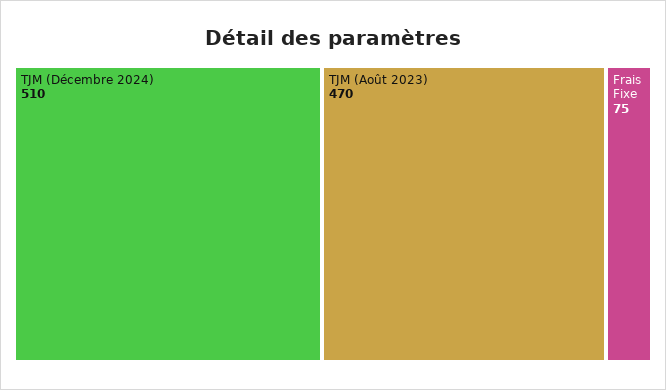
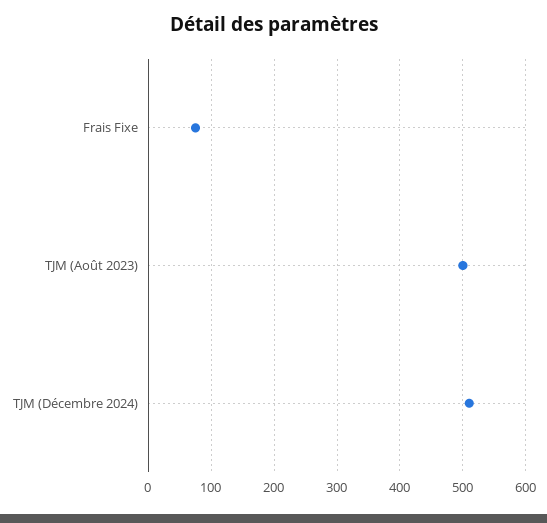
TJM (Août 2023): 470 -> 500

